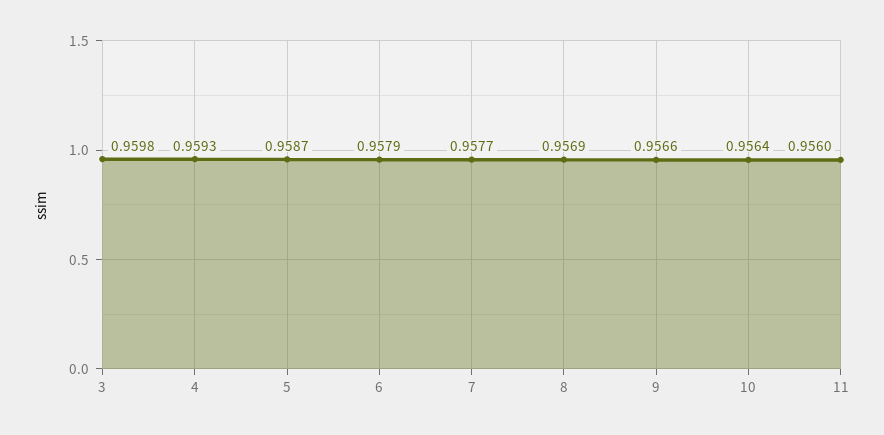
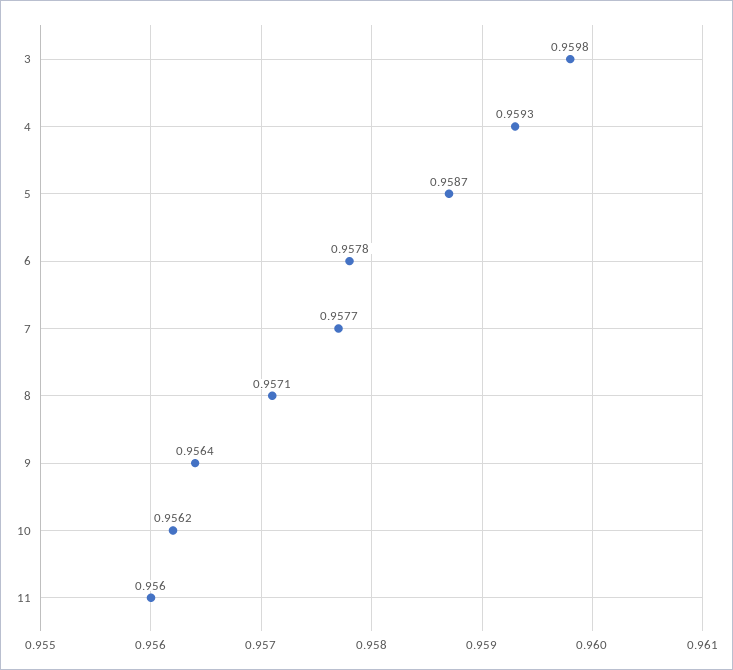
6: 0.9579 -> 0.9578
8: 0.9569 -> 0.9571
9: 0.9566 -> 0.9564
10: 0.9564 -> 0.9562

